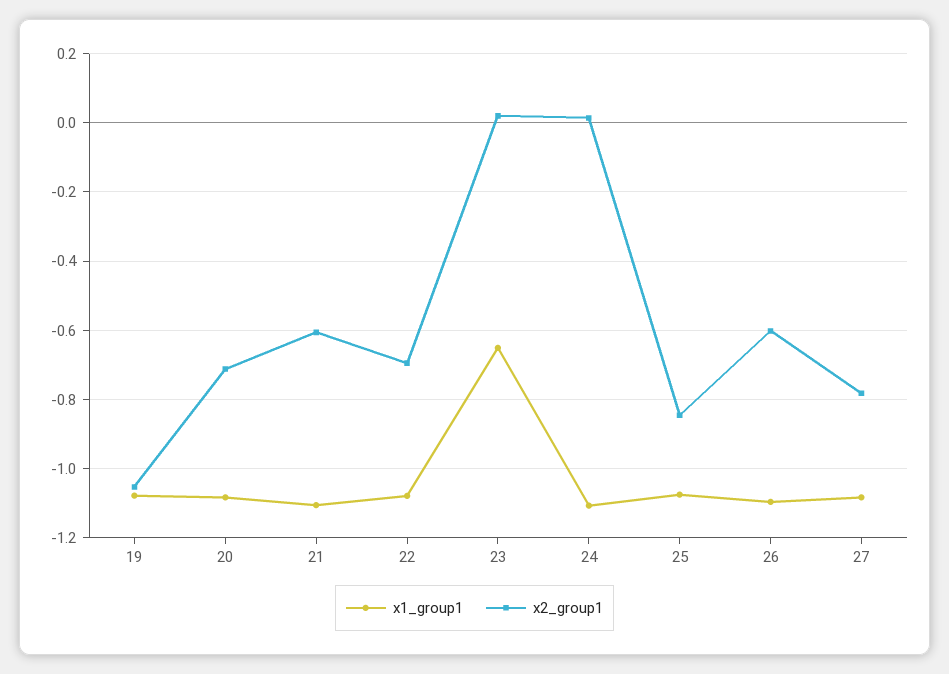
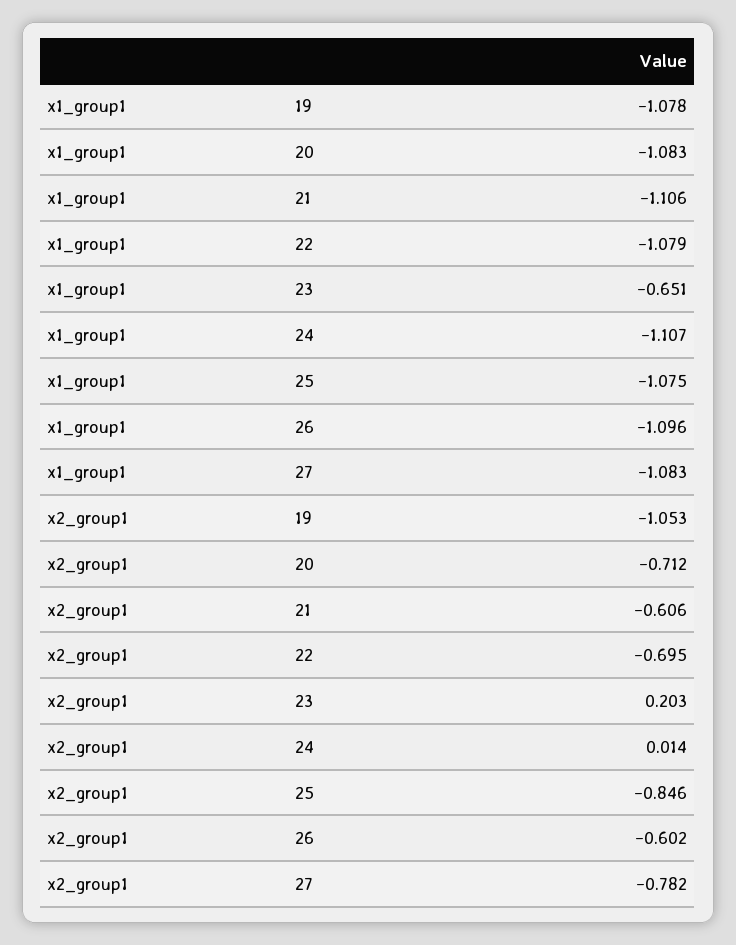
x2_group1, 23: 0.02 -> 0.203

